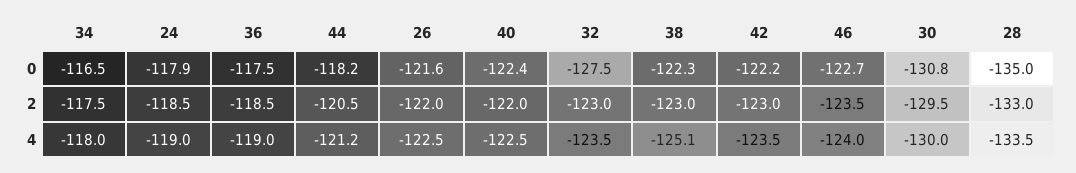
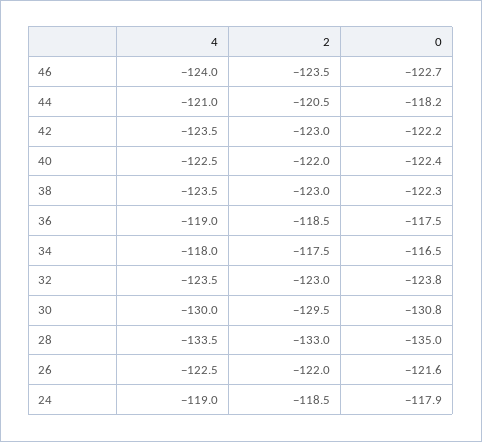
32, 0: -127.5 -> -123.8
44, 4: -121.2 -> -121
38, 4: -125.1 -> -123.5

